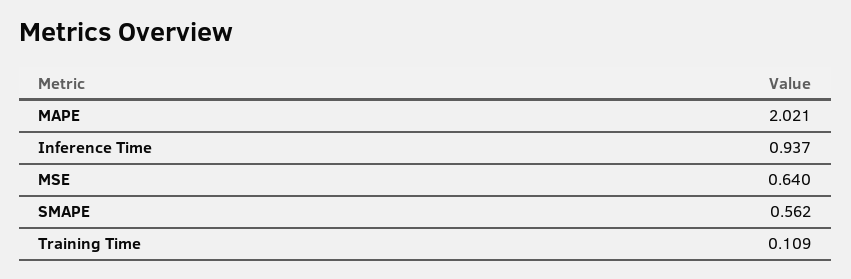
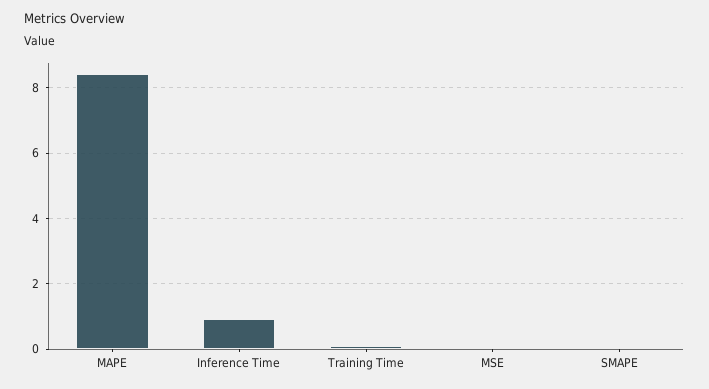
MAPE: 2.021 -> 8.4
MSE: 0.64 -> 0
SMAPE: 0.562 -> 0

